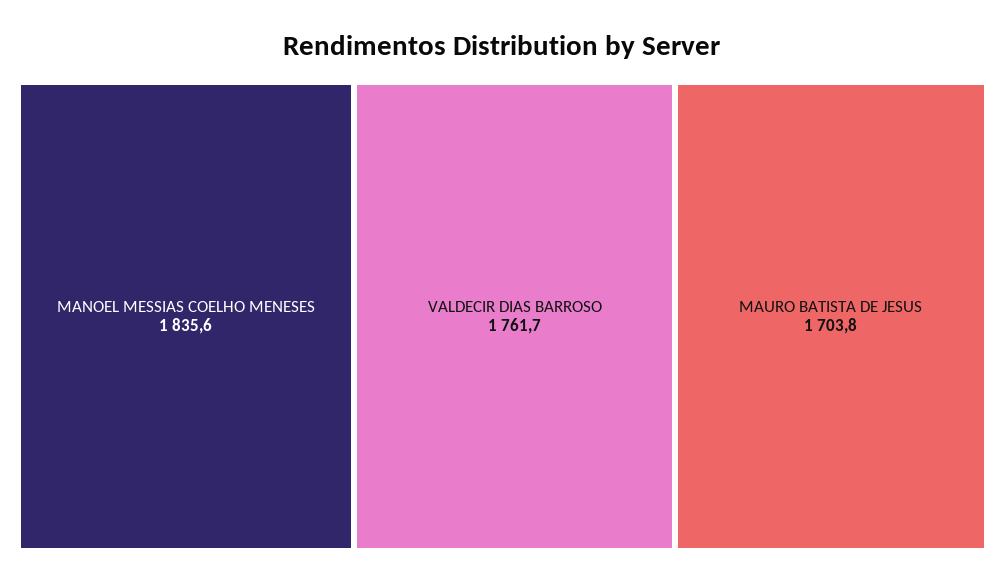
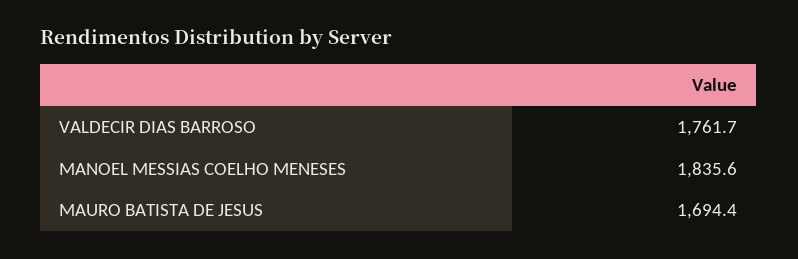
MAURO BATISTA DE JESUS: 1703.8 -> 1694.4

